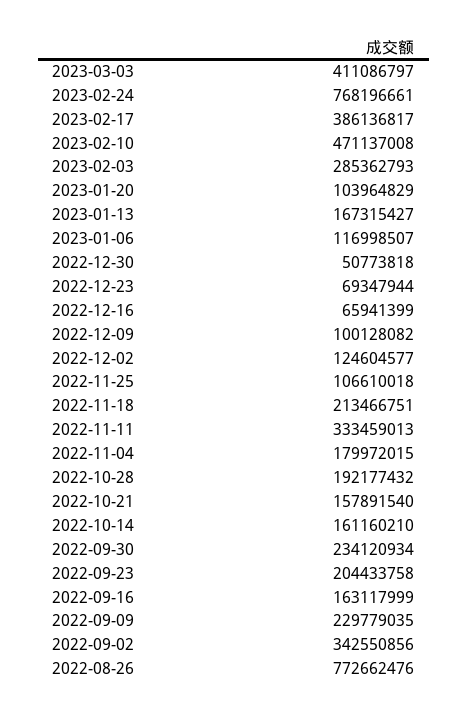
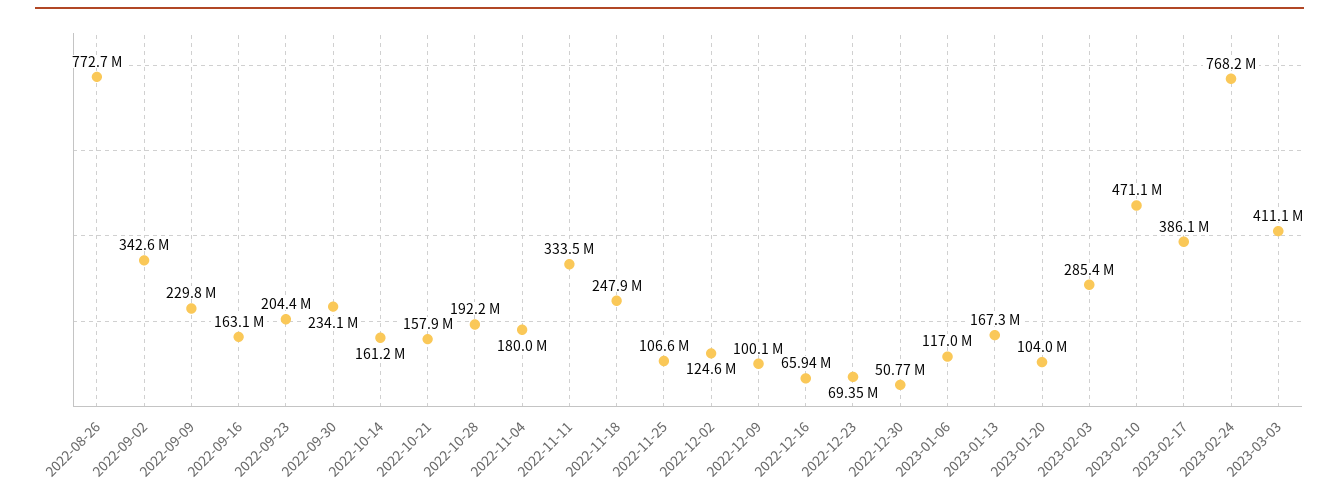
2022-11-18: 213466751 -> 247900000

